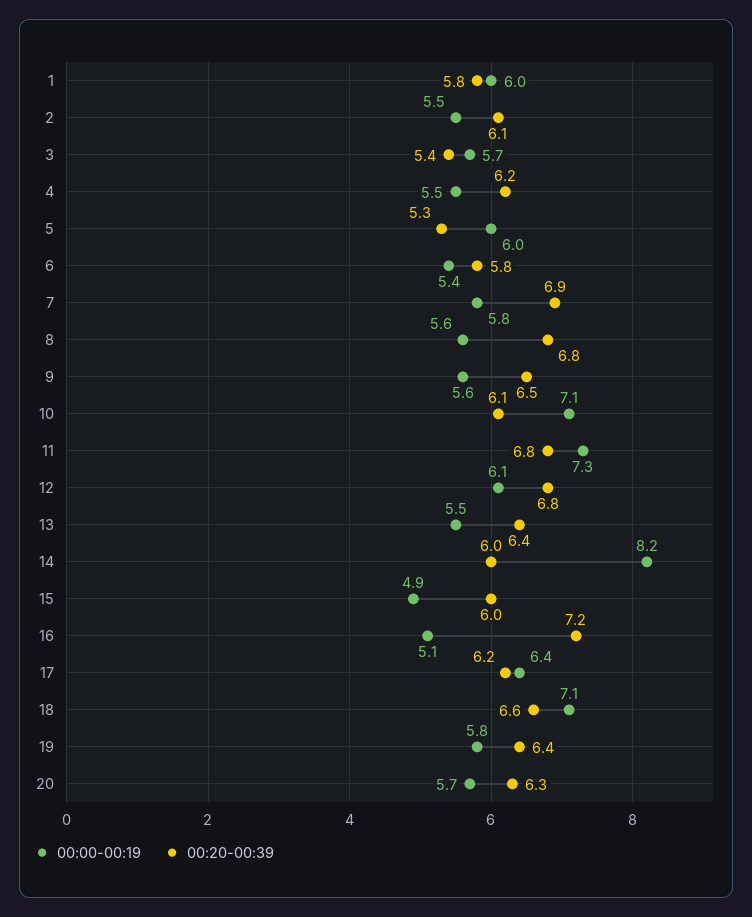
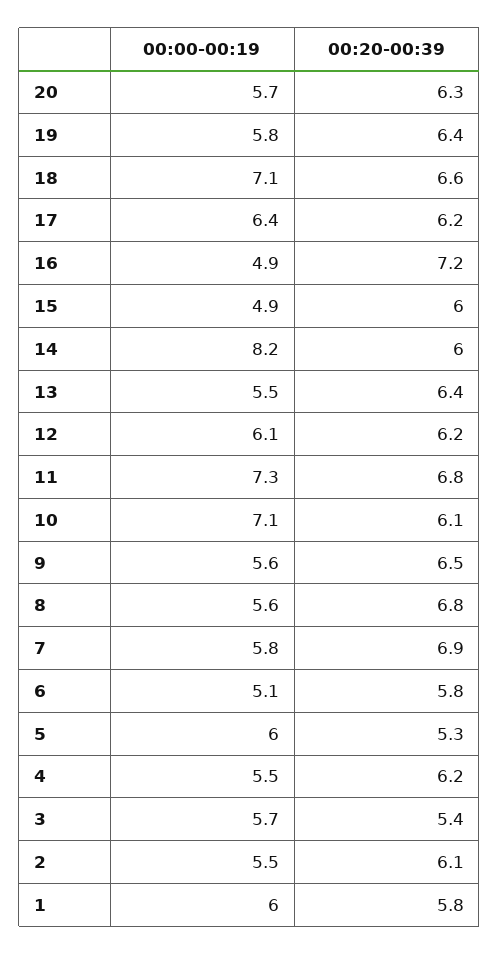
00:00-00:19, 6: 5.4 -> 5.1
00:20-00:39, 12: 6.8 -> 6.2
00:00-00:19, 16: 5.1 -> 4.9

